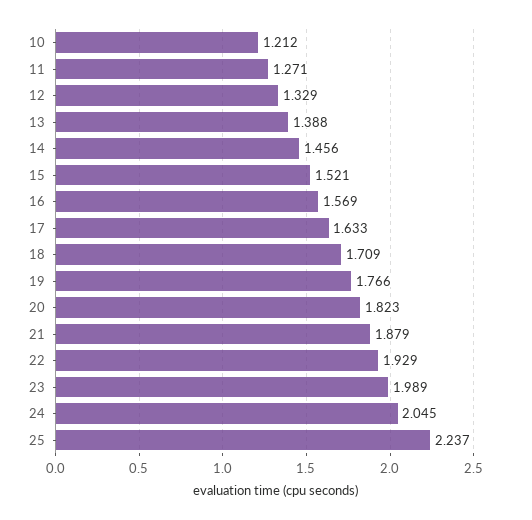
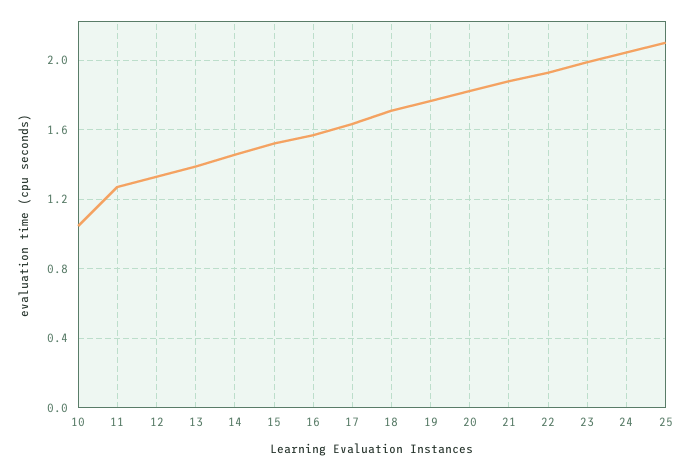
10: 1.212 -> 1.05
25: 2.237 -> 2.1

